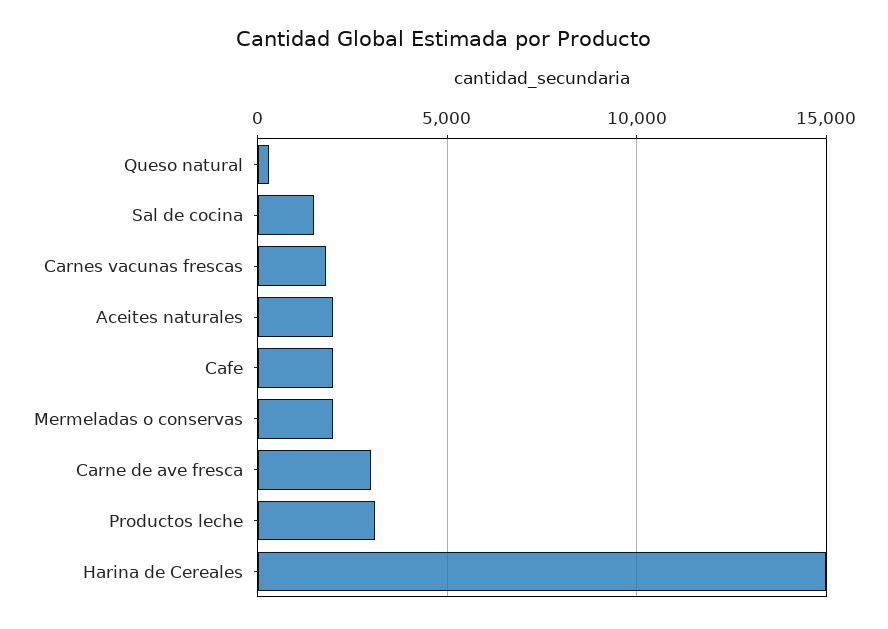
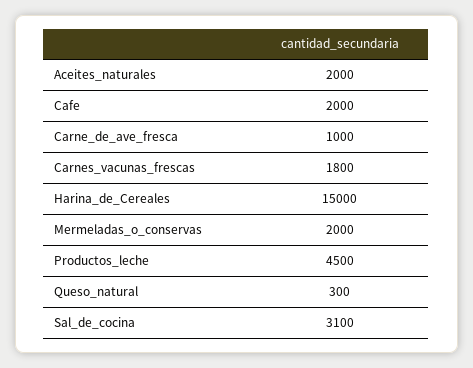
Sal de cocina: 1500 -> 3100
Carne de ave fresca: 3000 -> 1000
Productos leche: 3000 -> 4500

